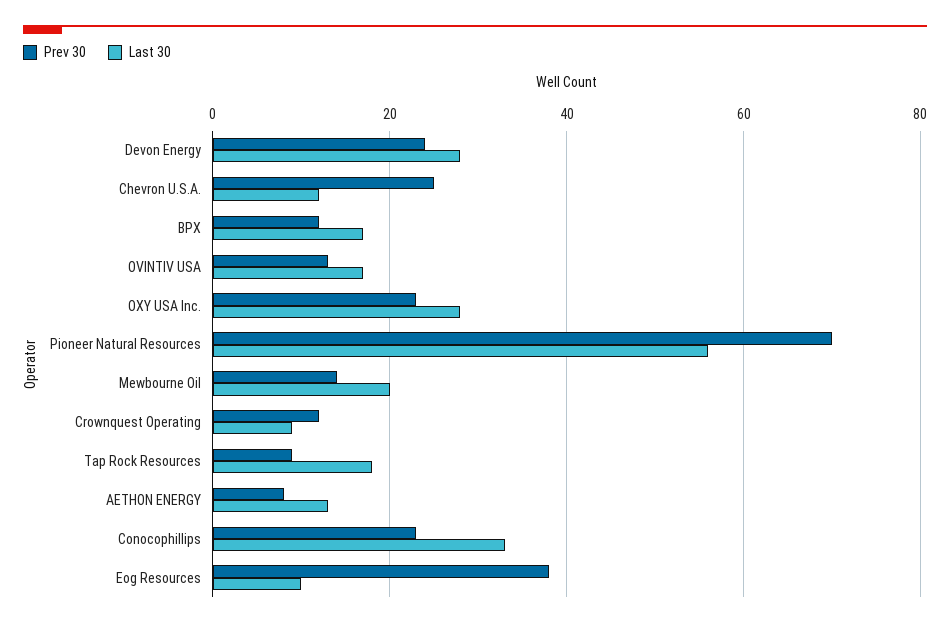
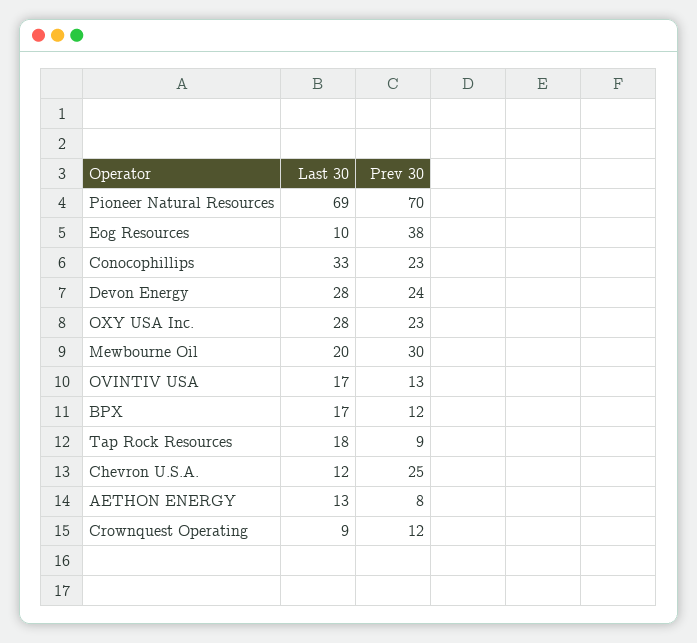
Last 30, Pioneer Natural Resources: 55 -> 69
Prev 30, Mewbourne Oil: 15 -> 30

